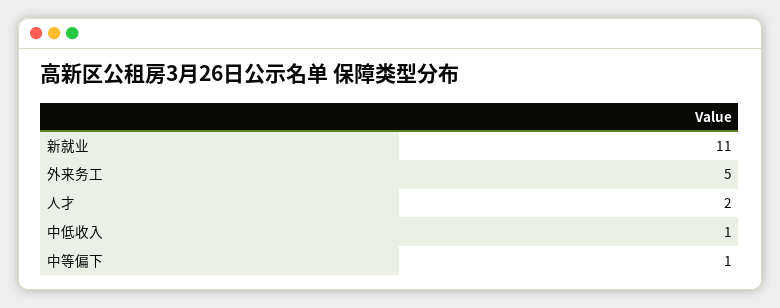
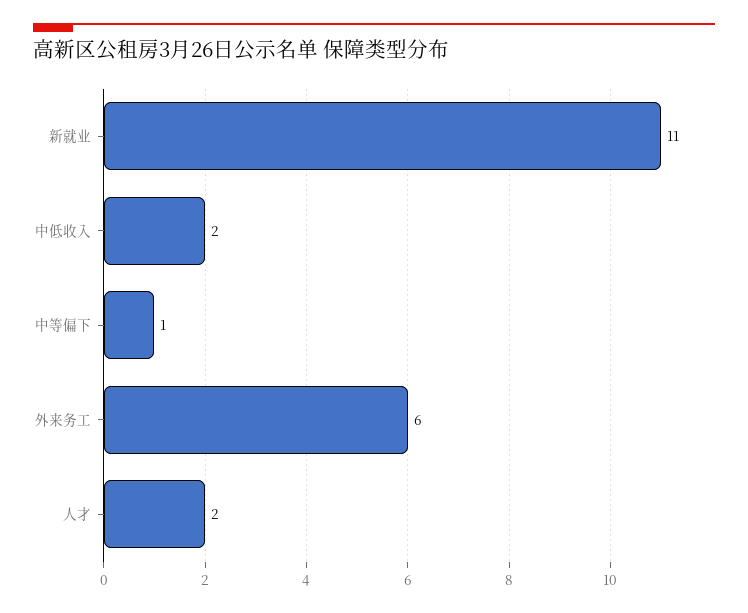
外来务工: 5 -> 6
中低收入: 1 -> 2

